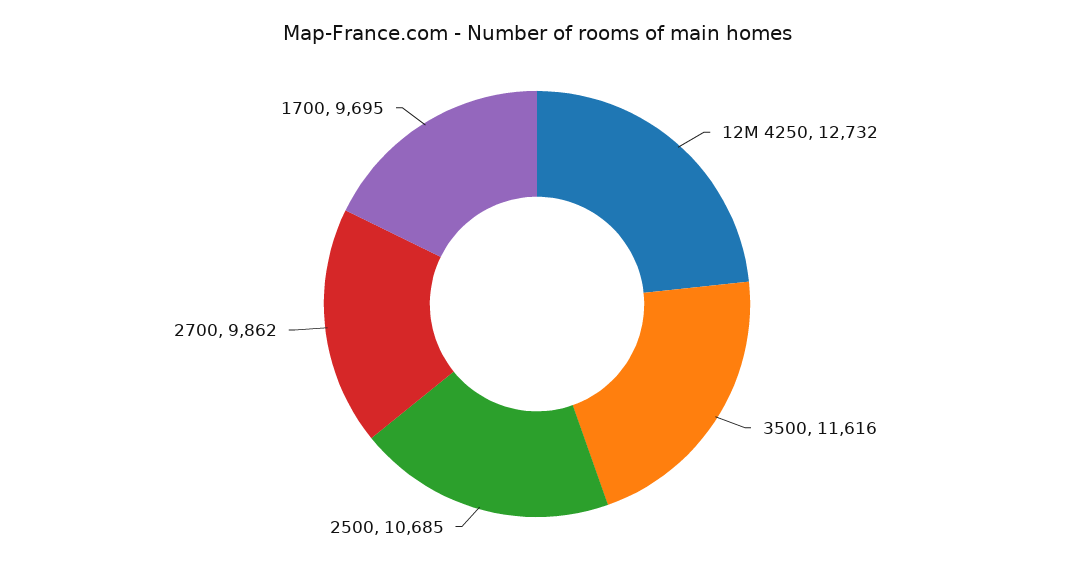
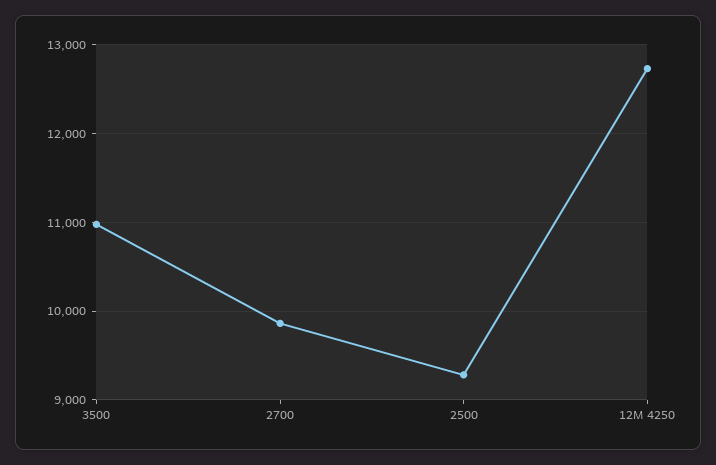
3500: 11616 -> 11000
2500: 10685 -> 9300
1700: 9695 -> none

